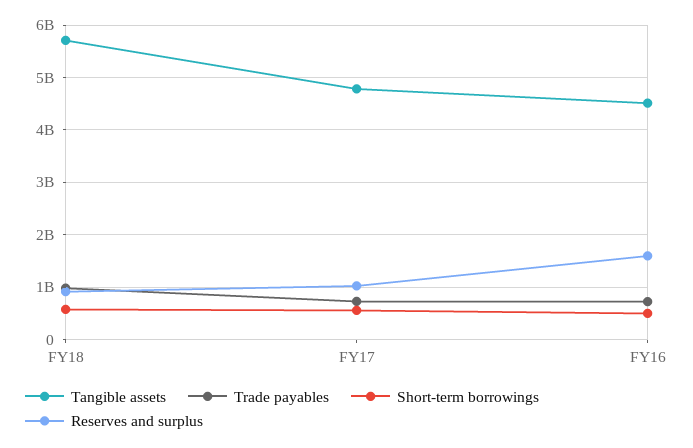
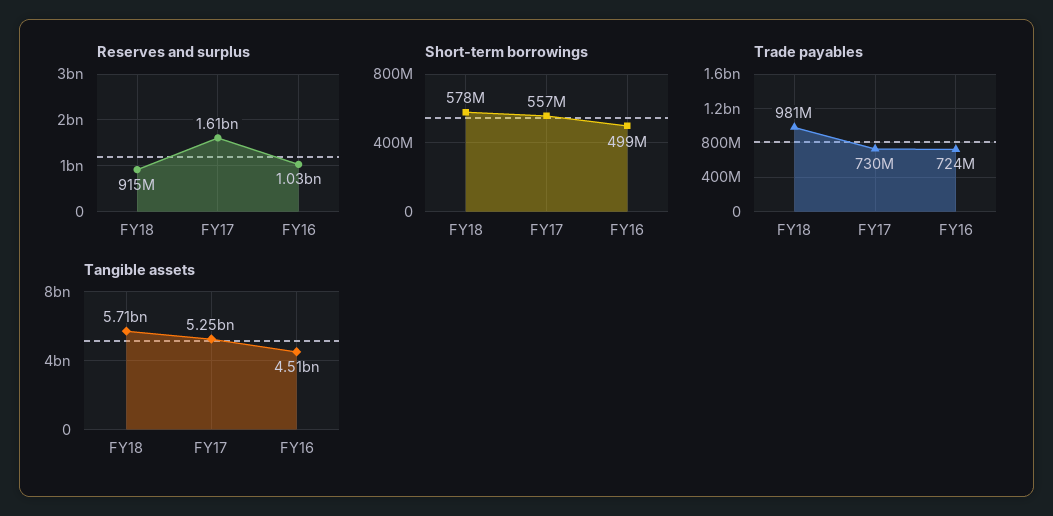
Tangible assets, FY17: 4800000000 -> 5250000000
Reserves and surplus, FY17: 1000000000 -> 1610000000
Reserves and surplus, FY16: 1600000000 -> 1030000000

